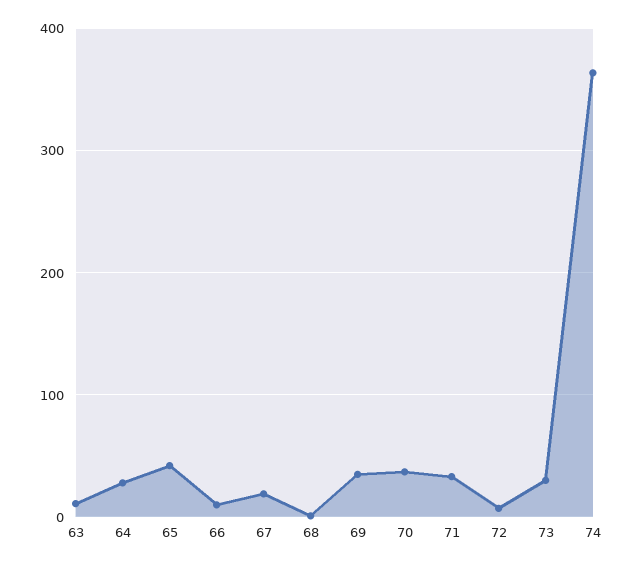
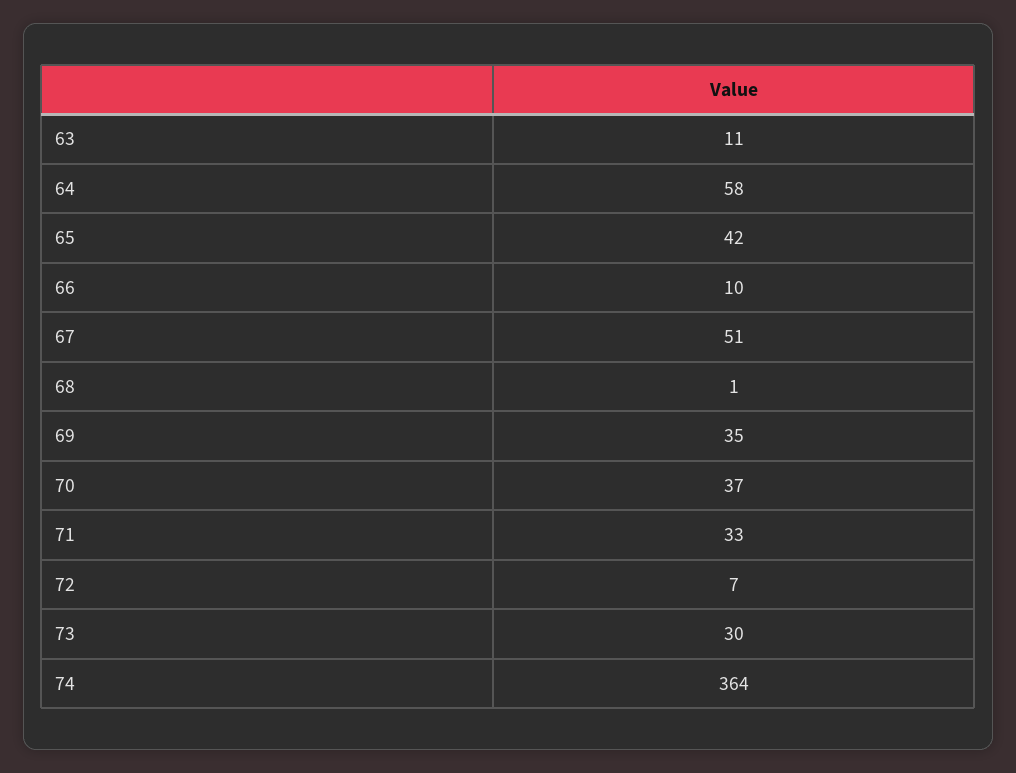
64: 30 -> 58
67: 20 -> 51

